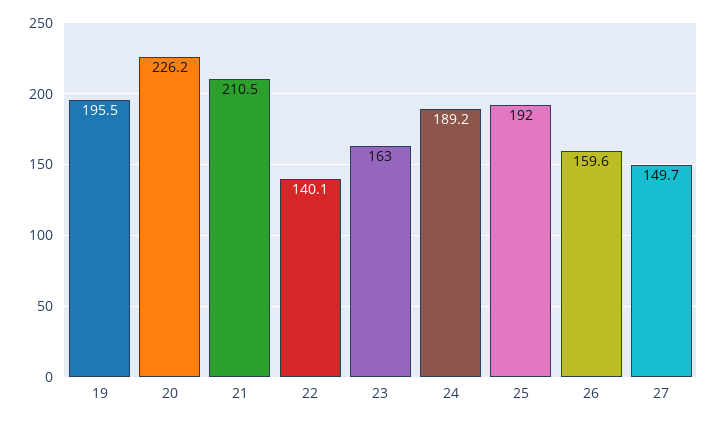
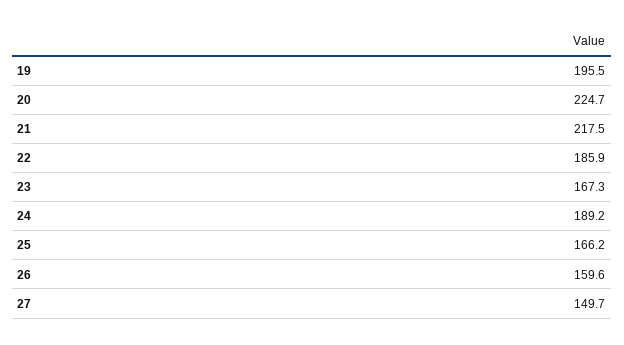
20: 226.2 -> 224.7
21: 210.5 -> 217.5
22: 140.1 -> 185.9
23: 163 -> 167.3
25: 192 -> 166.2

